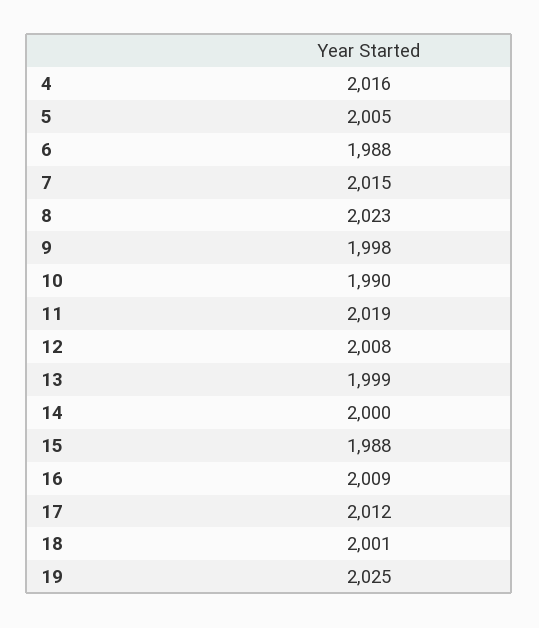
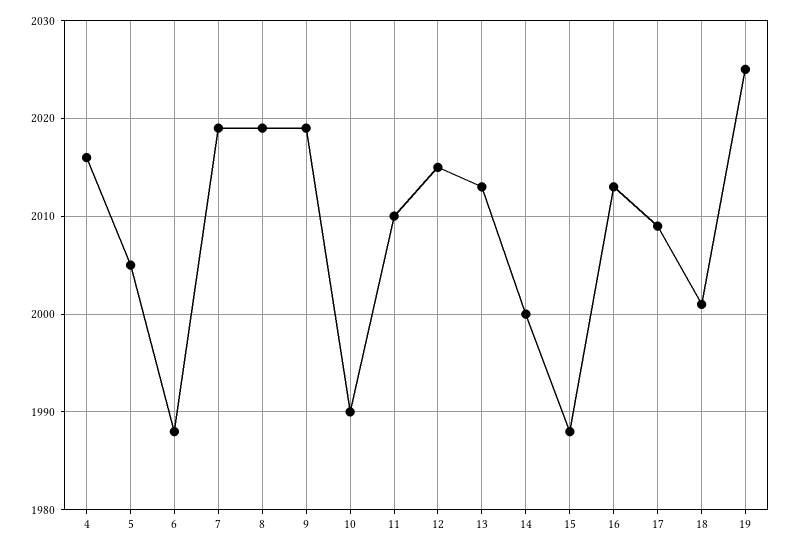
7: 2015 -> 2019
8: 2023 -> 2019
9: 1998 -> 2019
11: 2019 -> 2010
12: 2008 -> 2015
13: 1999 -> 2013
16: 2009 -> 2013
17: 2012 -> 2009

